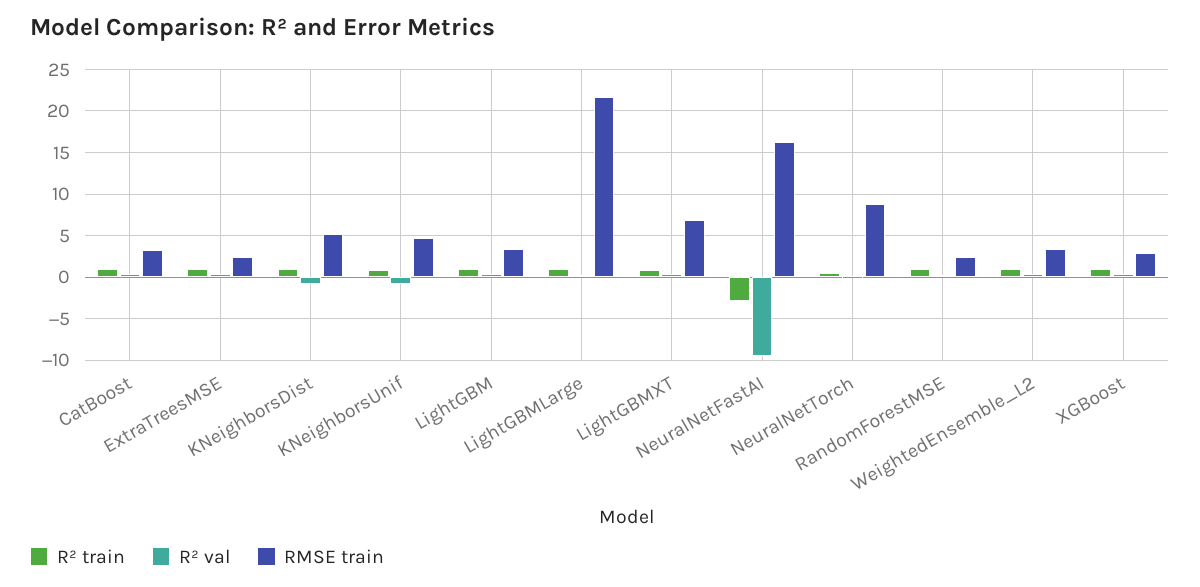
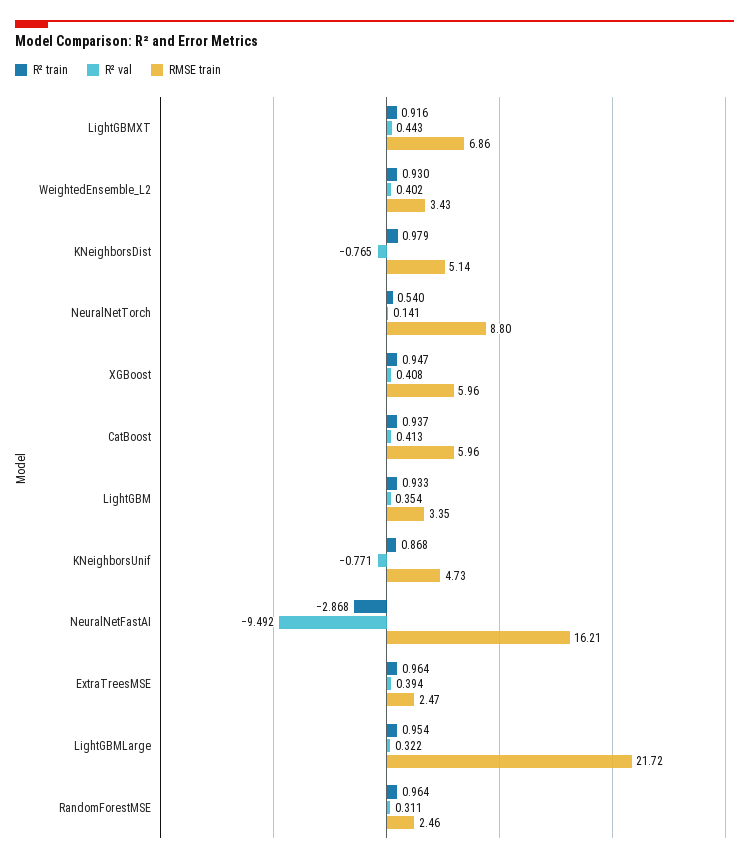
RMSE train, CatBoost: 3 -> 5.96
RMSE train, XGBoost: 3 -> 5.96

